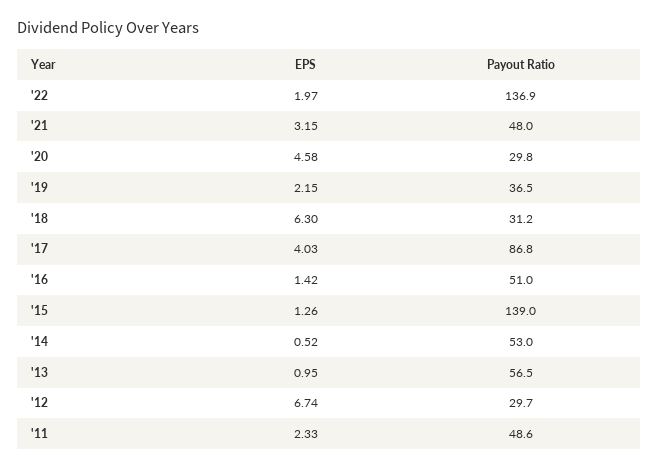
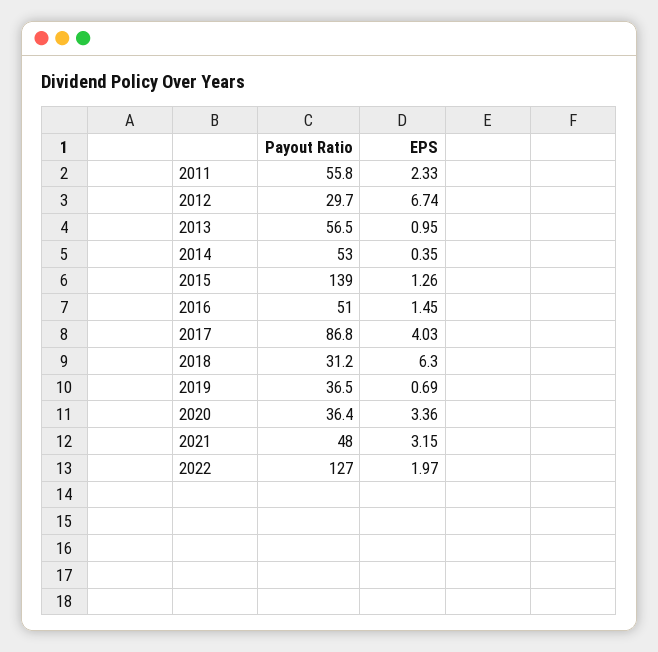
Payout Ratio, '22: 136.9 -> 127
EPS, '20: 4.58 -> 3.36
Payout Ratio, '20: 29.8 -> 36.4
EPS, '19: 2.15 -> 0.69
EPS, '16: 1.42 -> 1.45
EPS, '14: 0.52 -> 0.35
Payout Ratio, '11: 48.6 -> 55.8

